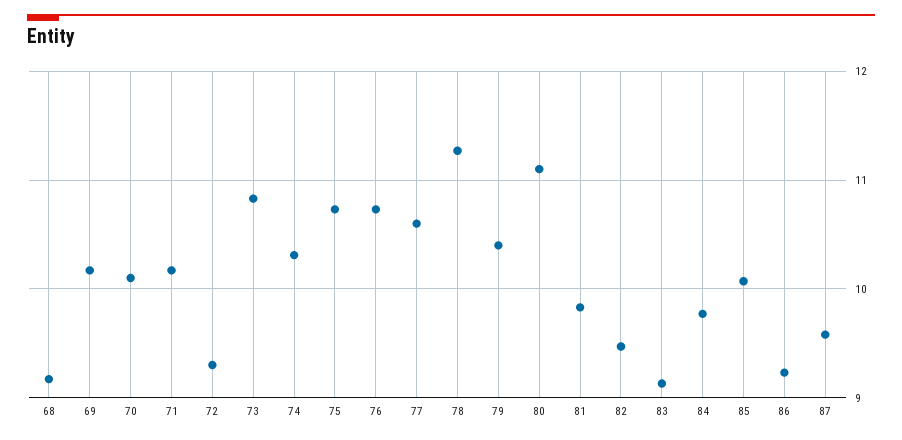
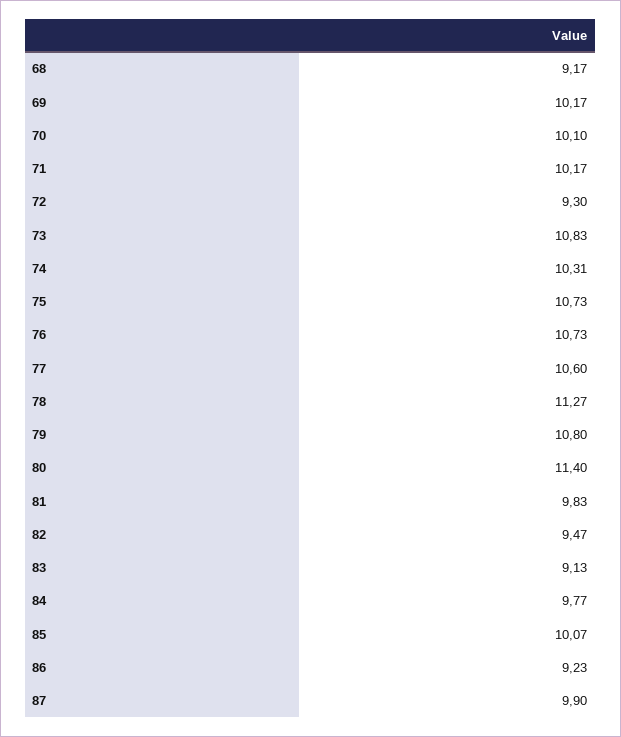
79: 10.4 -> 10.8
80: 11.1 -> 11.4
87: 9.6 -> 9.9

